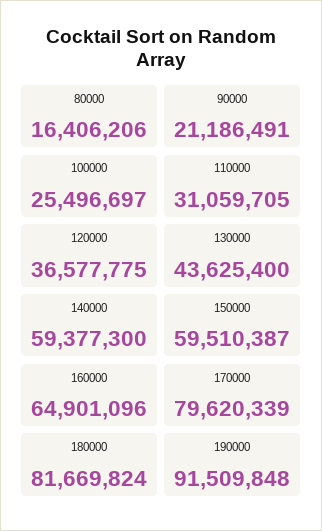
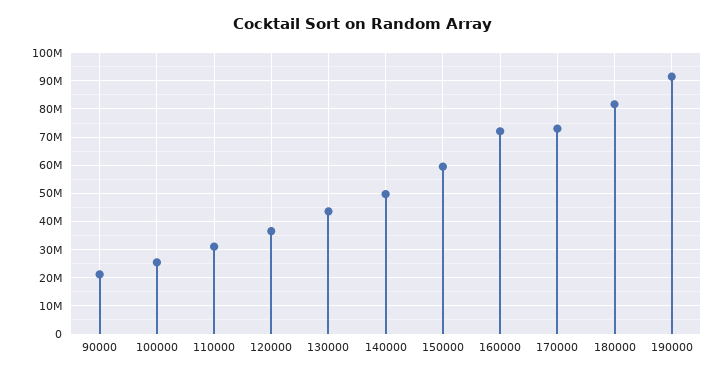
80000: 16406206 -> none
140000: 59377300 -> 50000000
160000: 64901096 -> 72500000
170000: 79620339 -> 72500000

